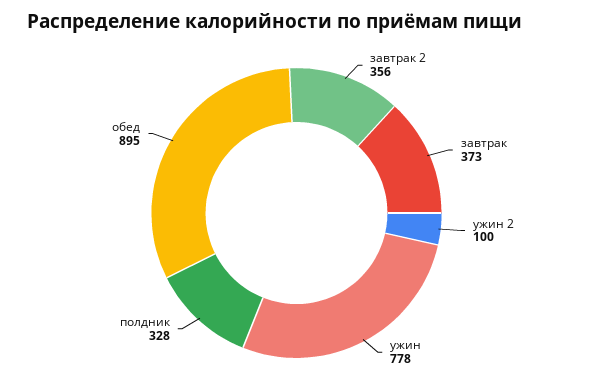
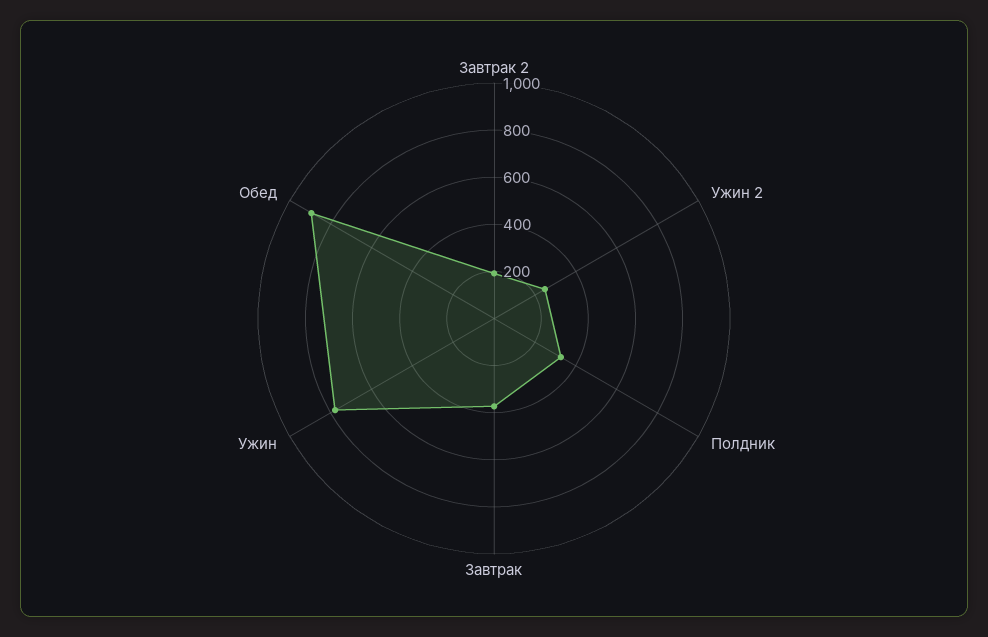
завтрак 2: 356 -> 200
ужин 2: 100 -> 250

